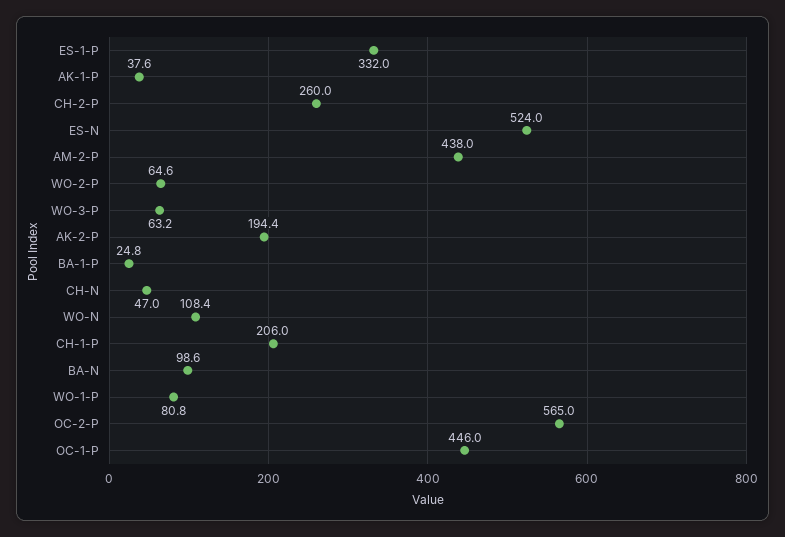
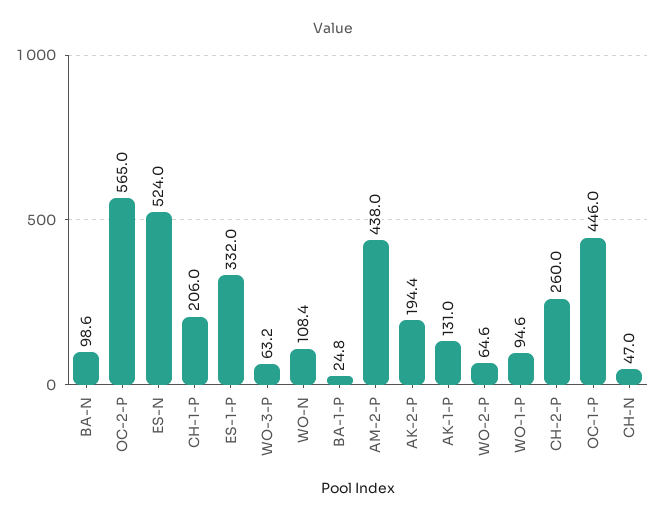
AK-1-P: 37.6 -> 131
WO-1-P: 80.8 -> 94.6

